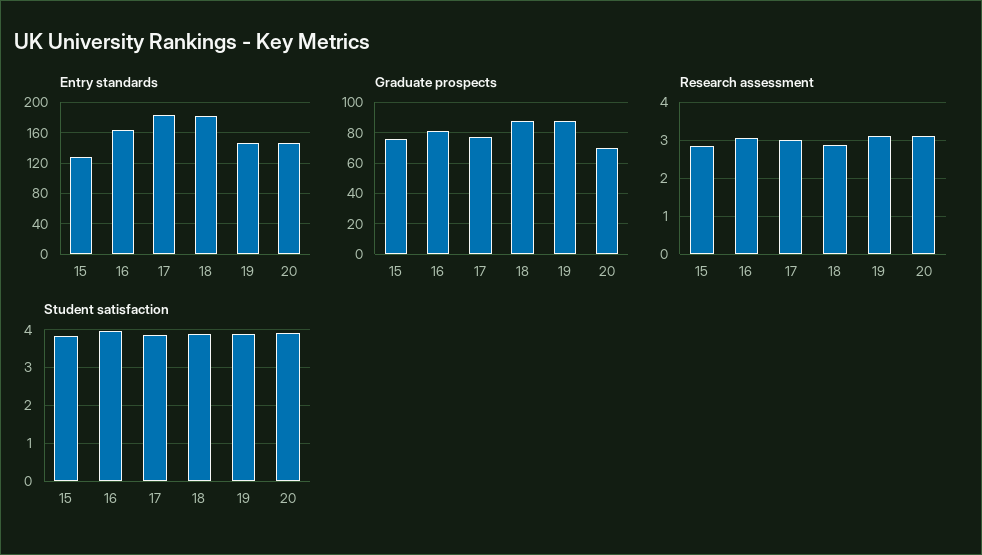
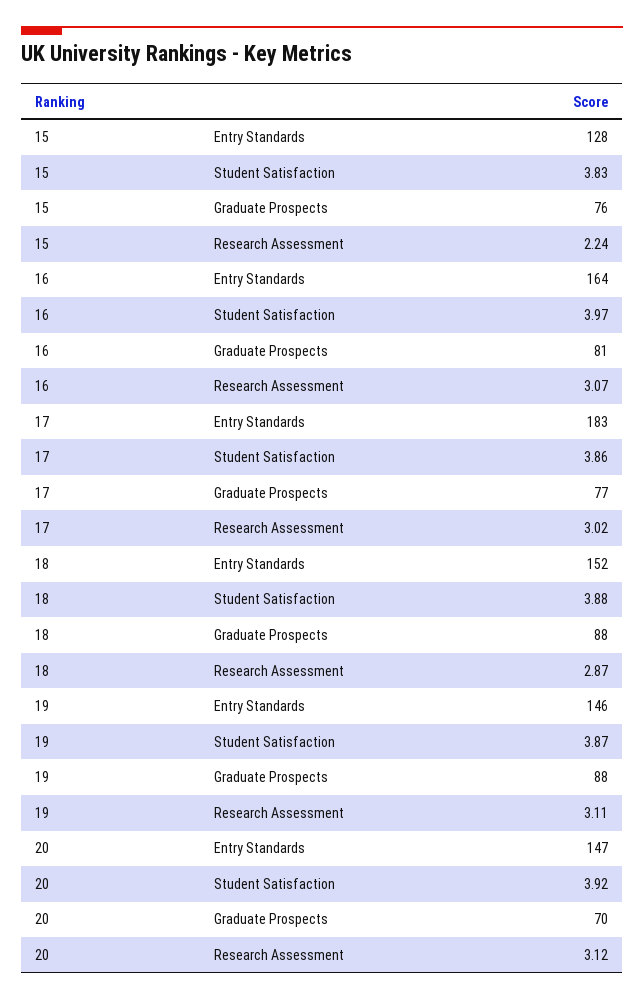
Entry standards, 18: 180 -> 152
Research assessment, 15: 2.8 -> 2.24

